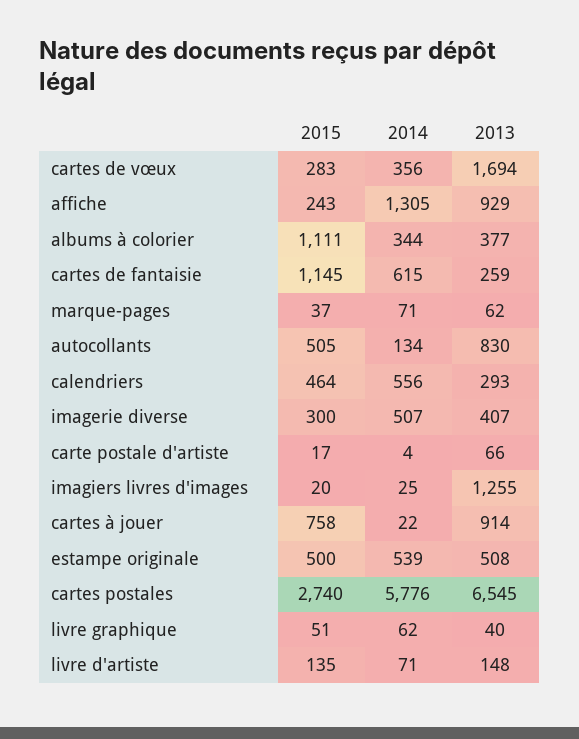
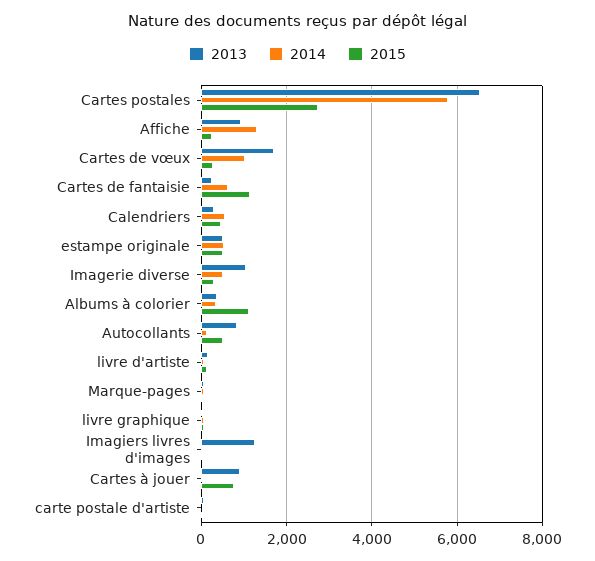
2014, cartes de vœux: 356 -> 1000
2013, imagerie diverse: 407 -> 1000

